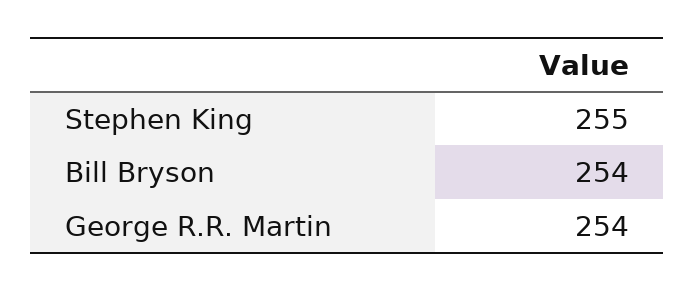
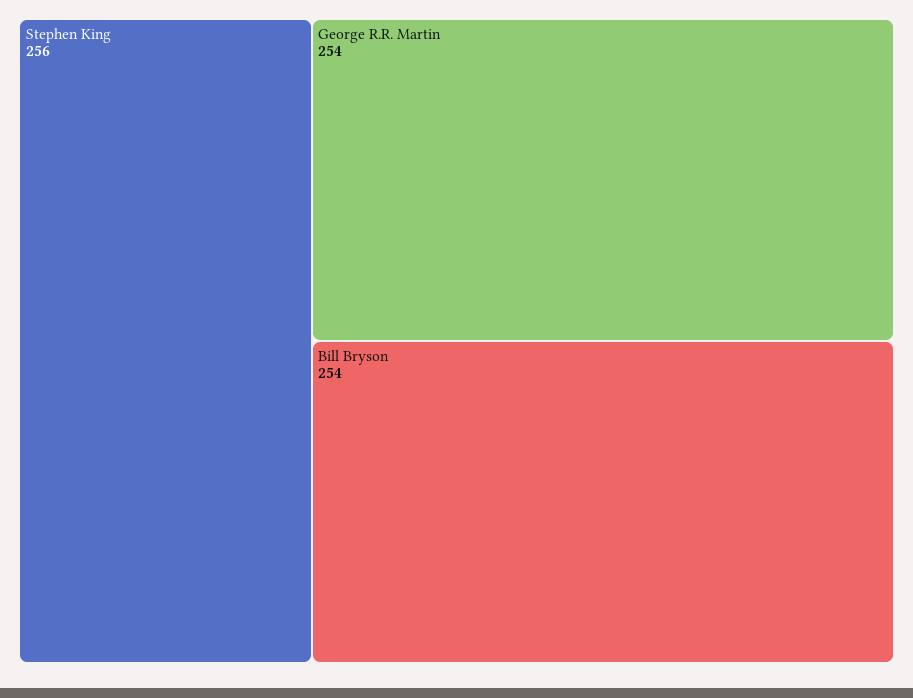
Stephen King: 255 -> 256

